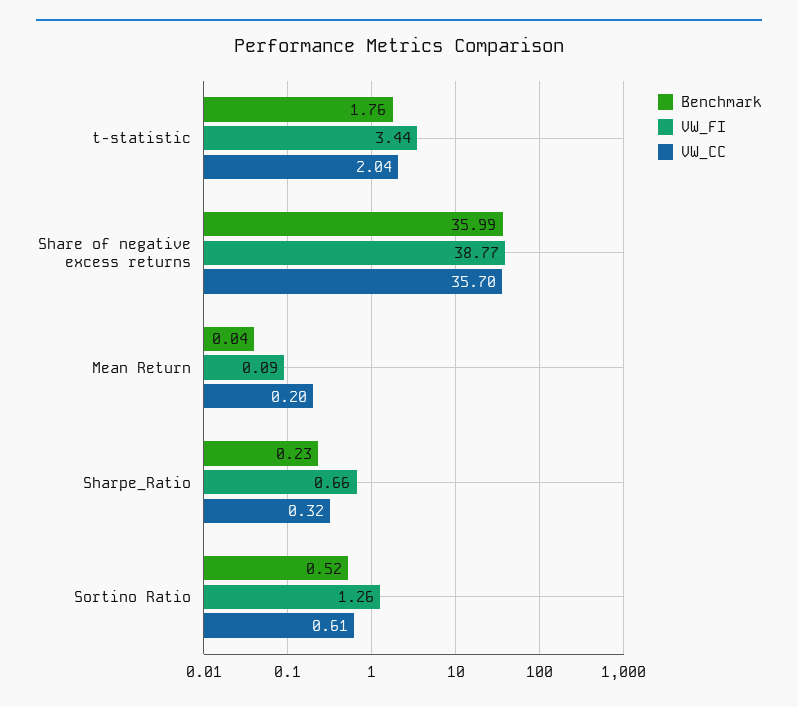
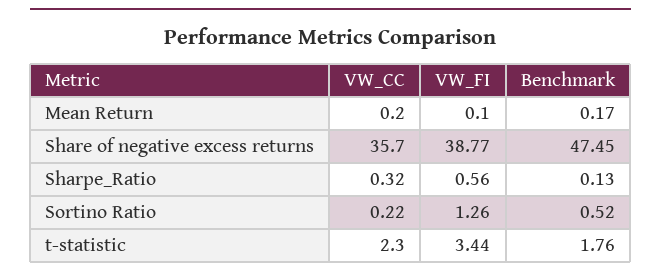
VW_CC, t-statistic: 2.04 -> 2.3
Benchmark, Share of negative excess returns: 35.99 -> 47.45
Benchmark, Mean Return: 0.04 -> 0.17
VW_FI, Mean Return: 0.09 -> 0.1
Benchmark, Sharpe_Ratio: 0.23 -> 0.13
VW_FI, Sharpe_Ratio: 0.66 -> 0.56
VW_CC, Sortino Ratio: 0.61 -> 0.22

